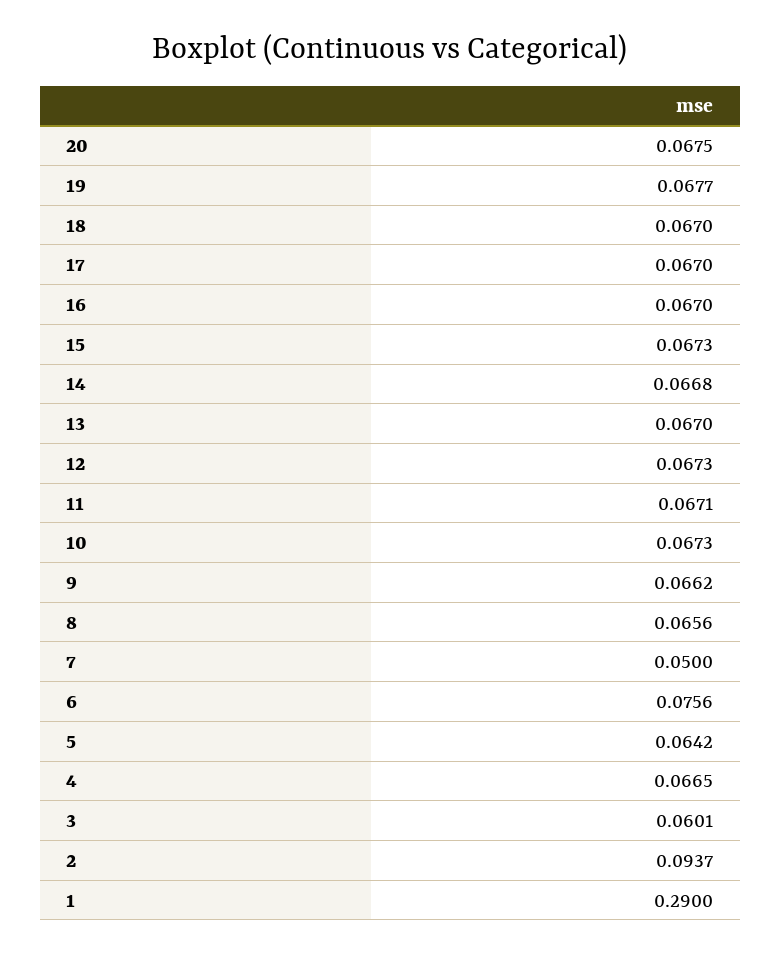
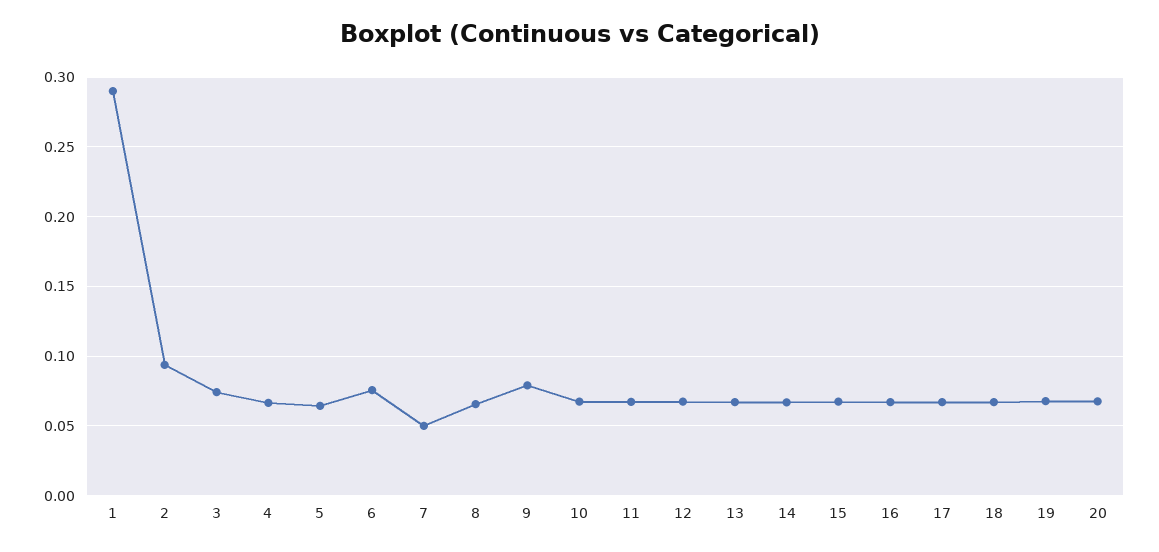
9: 0.0662 -> 0.08
3: 0.0601 -> 0.075

